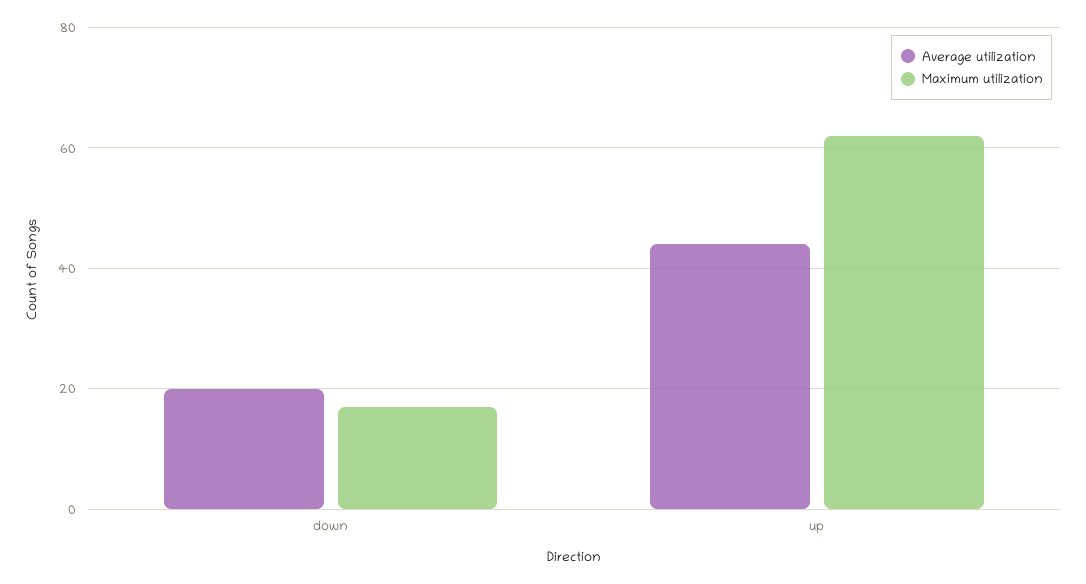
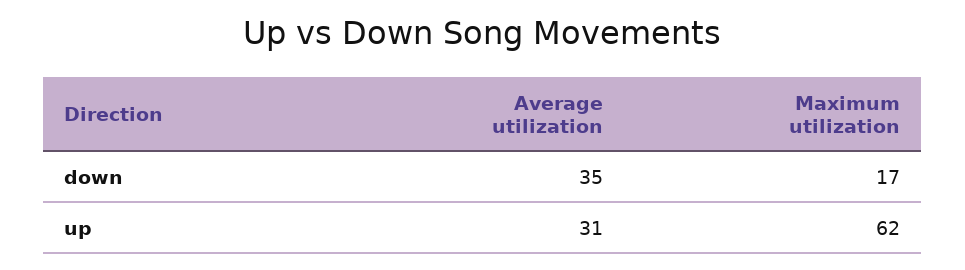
Average utilization, down: 20 -> 35
Average utilization, up: 45 -> 31

